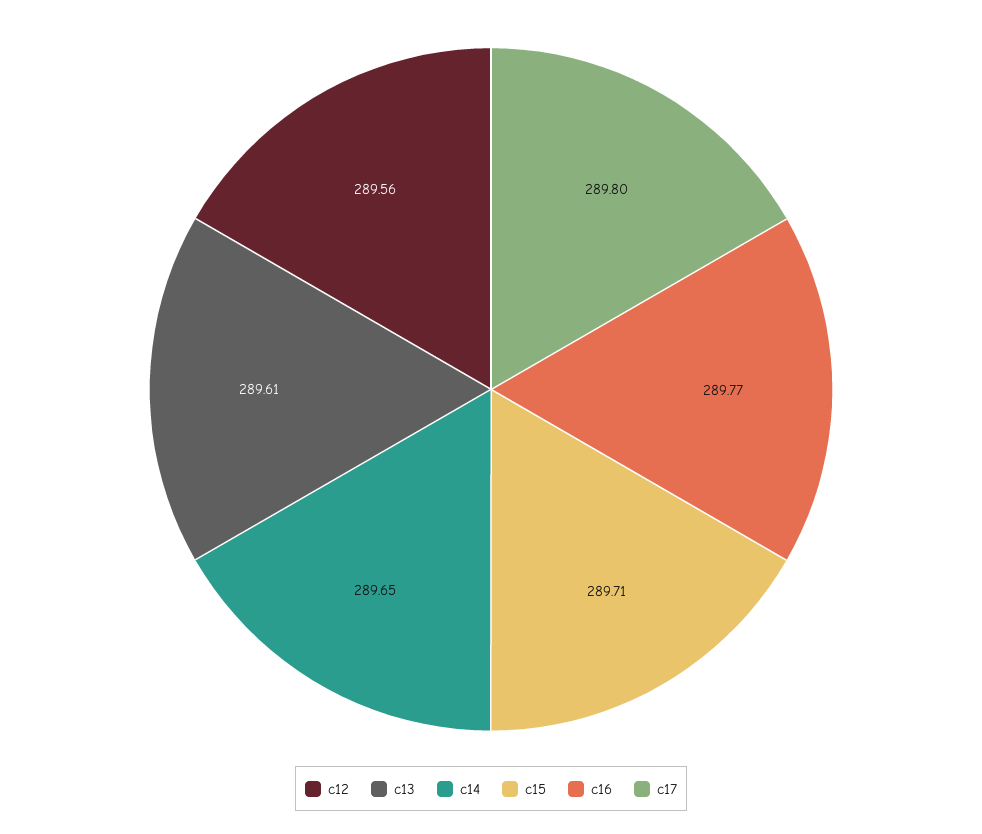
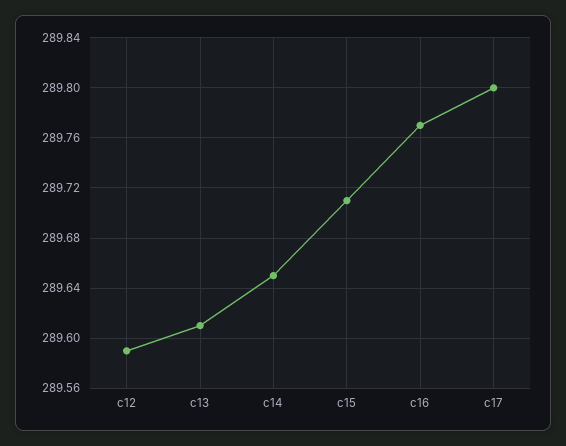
c12: 289.56 -> 289.59

